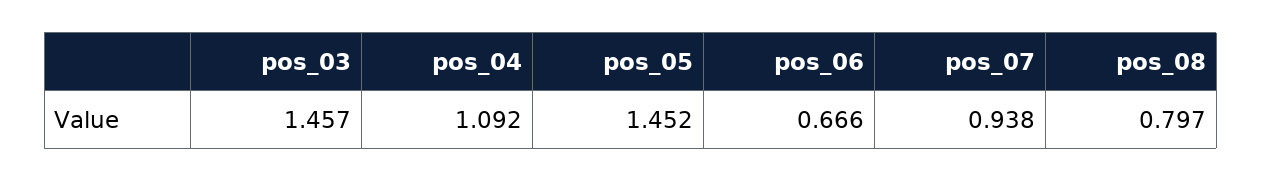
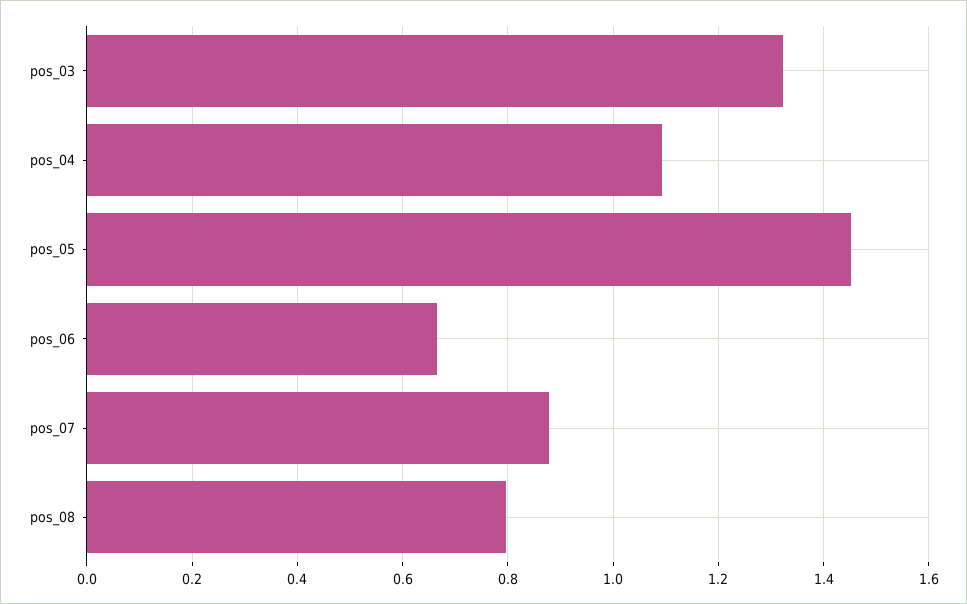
pos_03: 1.457 -> 1.32
pos_07: 0.938 -> 0.88

